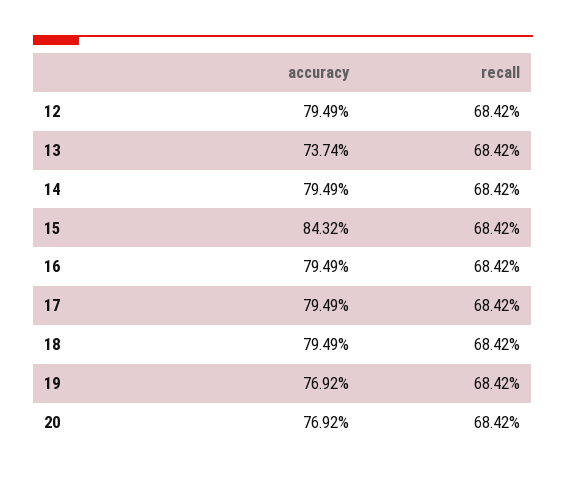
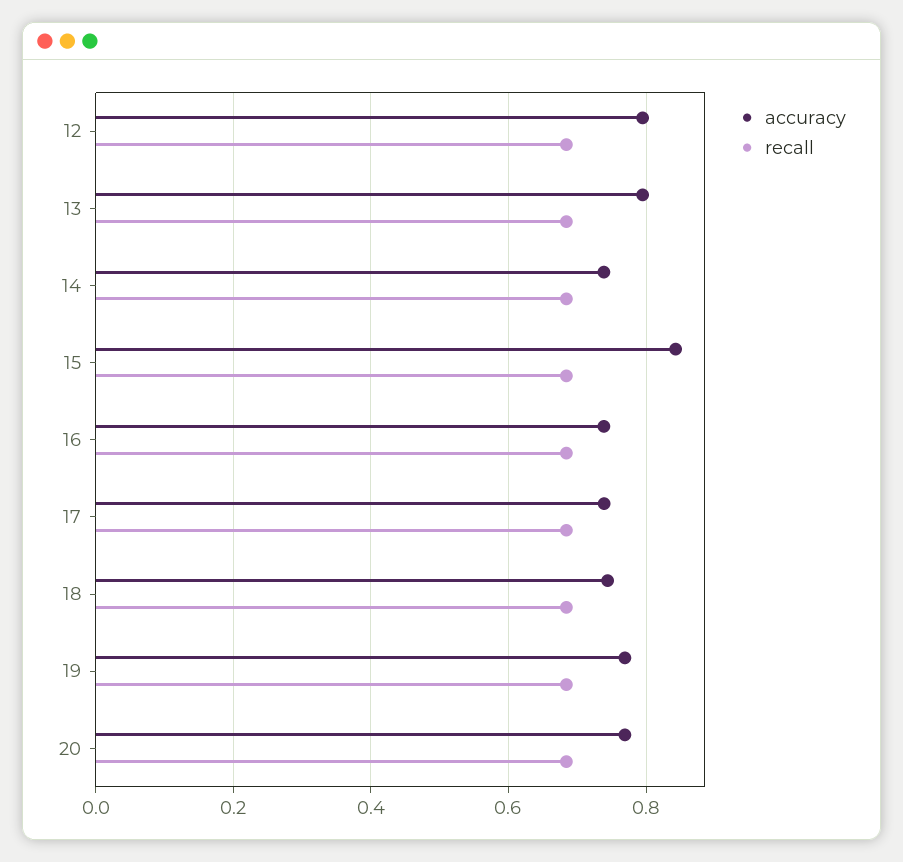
accuracy, 13: 0.7374 -> 0.8
accuracy, 14: 0.7949 -> 0.74
accuracy, 16: 0.7949 -> 0.74
accuracy, 17: 0.7949 -> 0.74
accuracy, 18: 0.7949 -> 0.74

